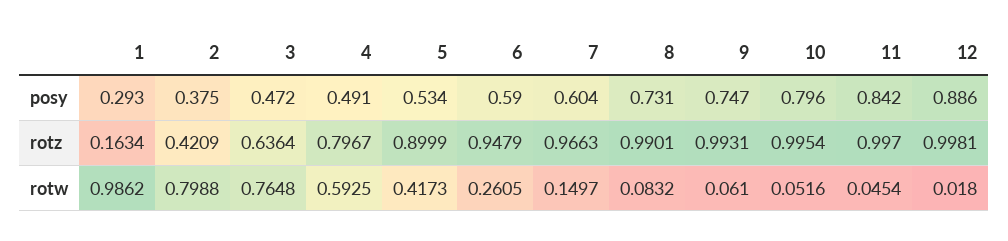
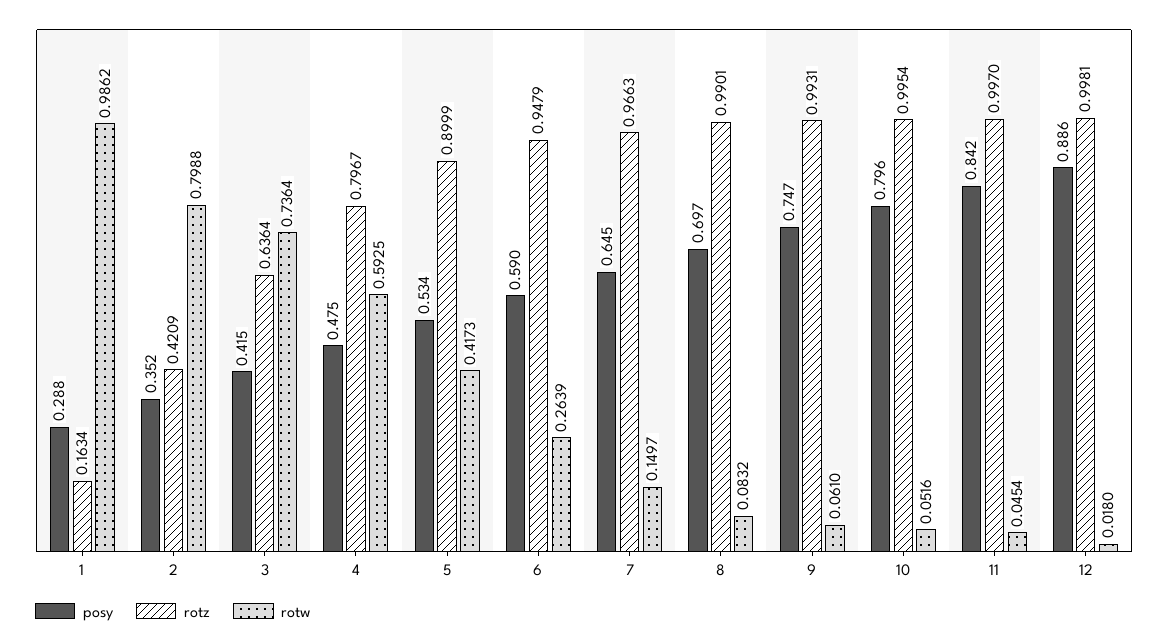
posy, 1: 0.293 -> 0.288
posy, 2: 0.375 -> 0.352
posy, 3: 0.472 -> 0.415
posy, 4: 0.491 -> 0.475
posy, 7: 0.604 -> 0.645
posy, 8: 0.731 -> 0.697
rotw, 3: 0.7648 -> 0.7364
rotw, 6: 0.2605 -> 0.2639

